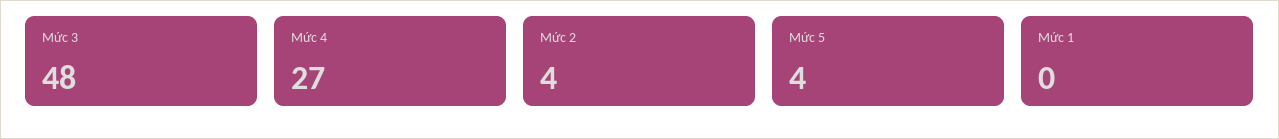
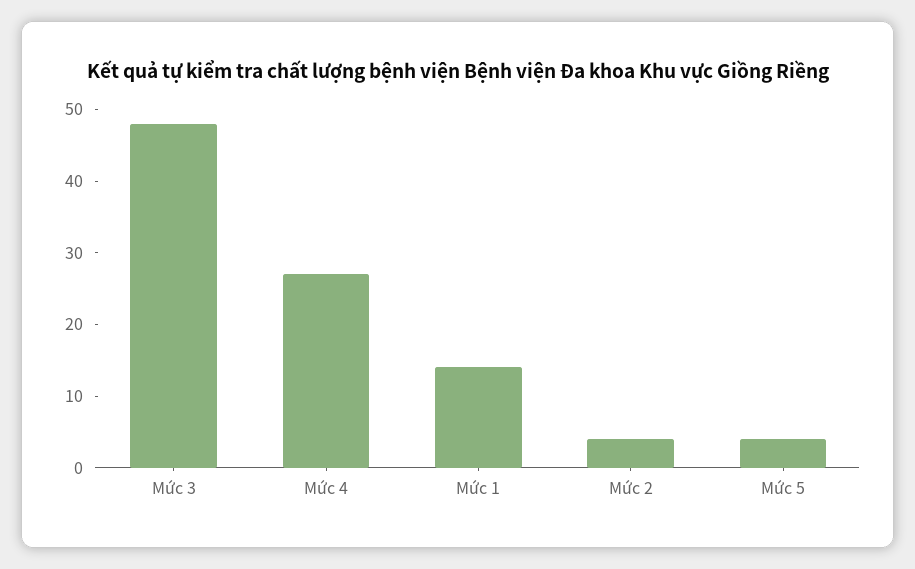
Mức 1: 0 -> 15

